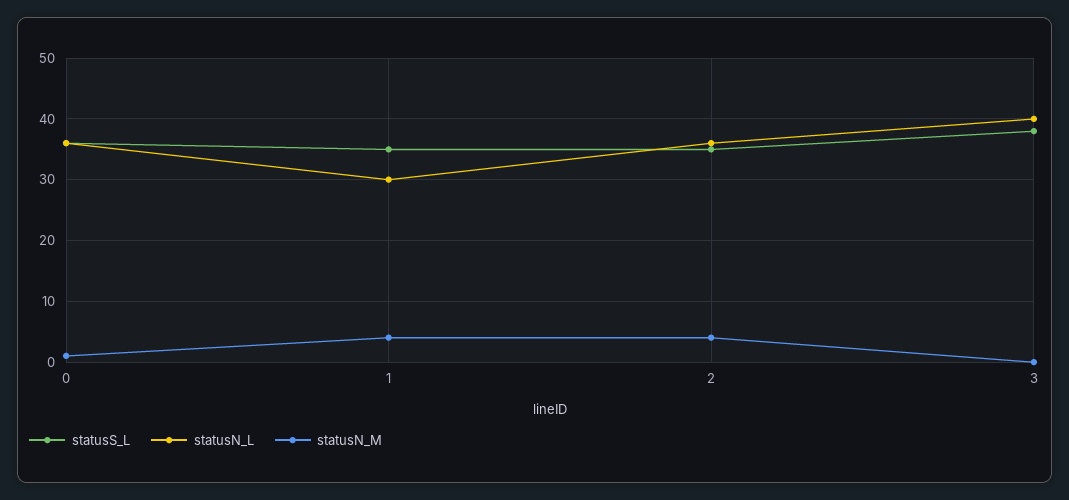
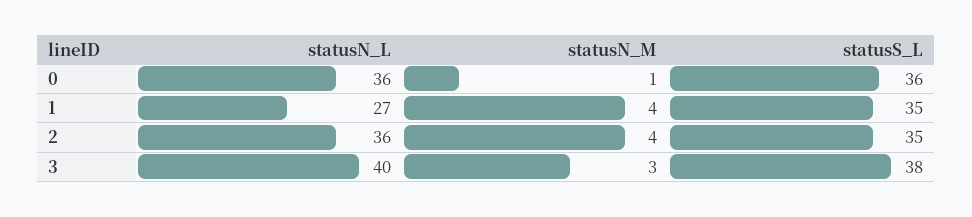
statusN_L, 1: 30 -> 27
statusN_M, 3: 0 -> 3

